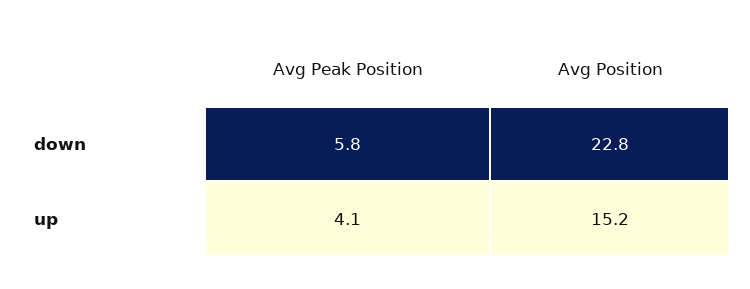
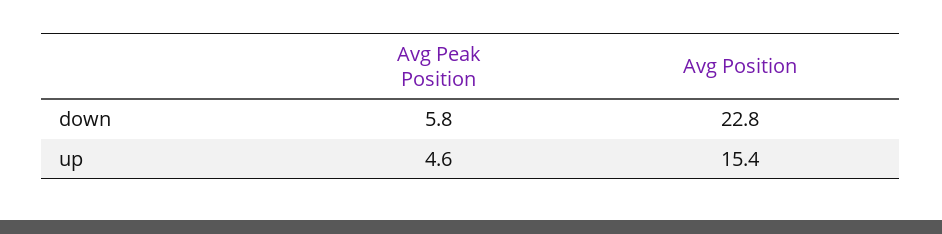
Avg Peak Position, up: 4.1 -> 4.6
Avg Position, up: 15.2 -> 15.4

